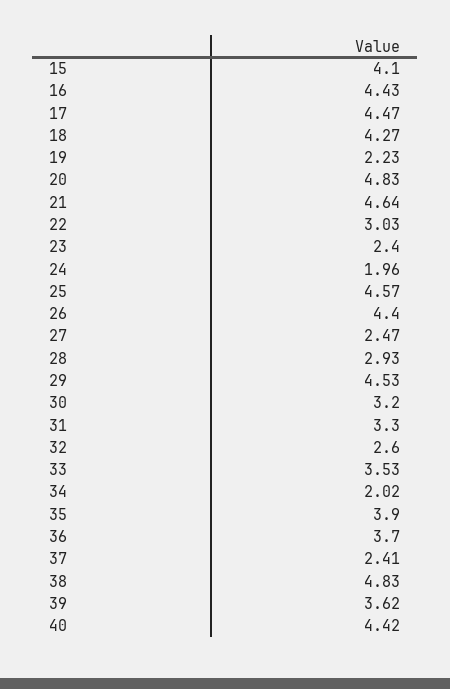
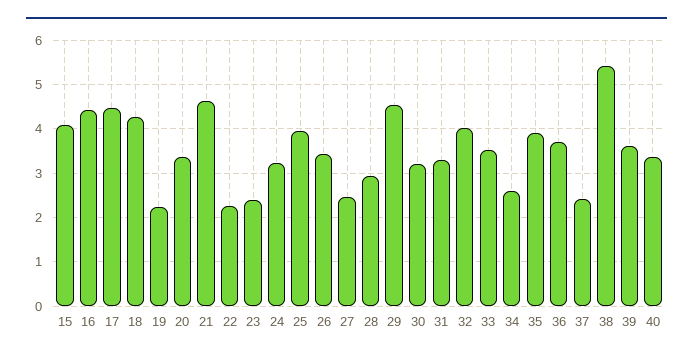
20: 4.83 -> 3.4
22: 3.03 -> 2.2
24: 1.96 -> 3.2
25: 4.57 -> 4
26: 4.4 -> 3.4
32: 2.6 -> 4
34: 2.02 -> 2.6
38: 4.83 -> 5.4
40: 4.42 -> 3.4

